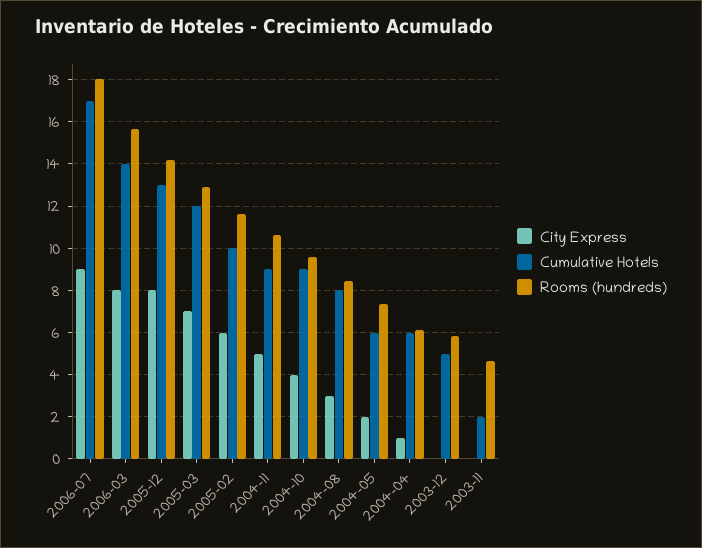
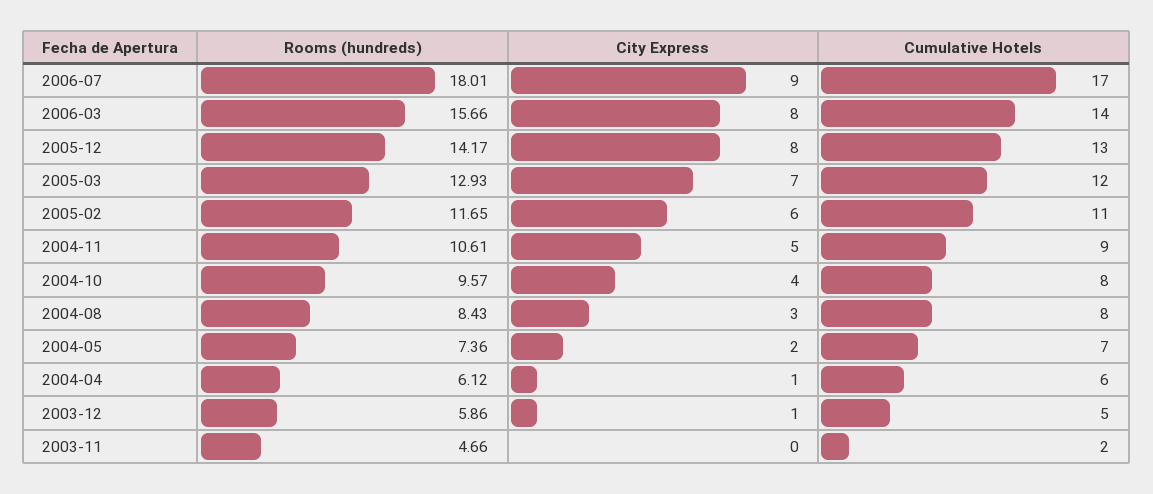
Cumulative Hotels, 2005-02: 10 -> 11
Cumulative Hotels, 2004-10: 9 -> 8
Cumulative Hotels, 2004-05: 6 -> 7
City Express, 2003-12: 0 -> 1

